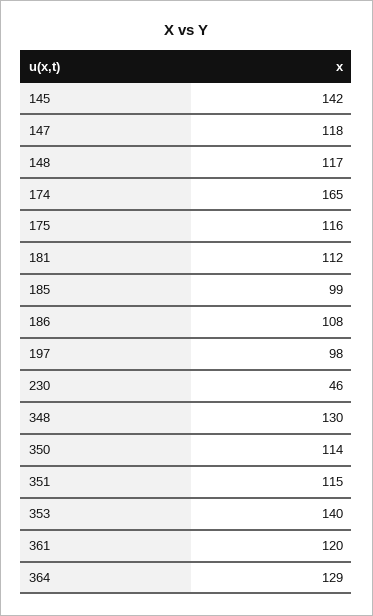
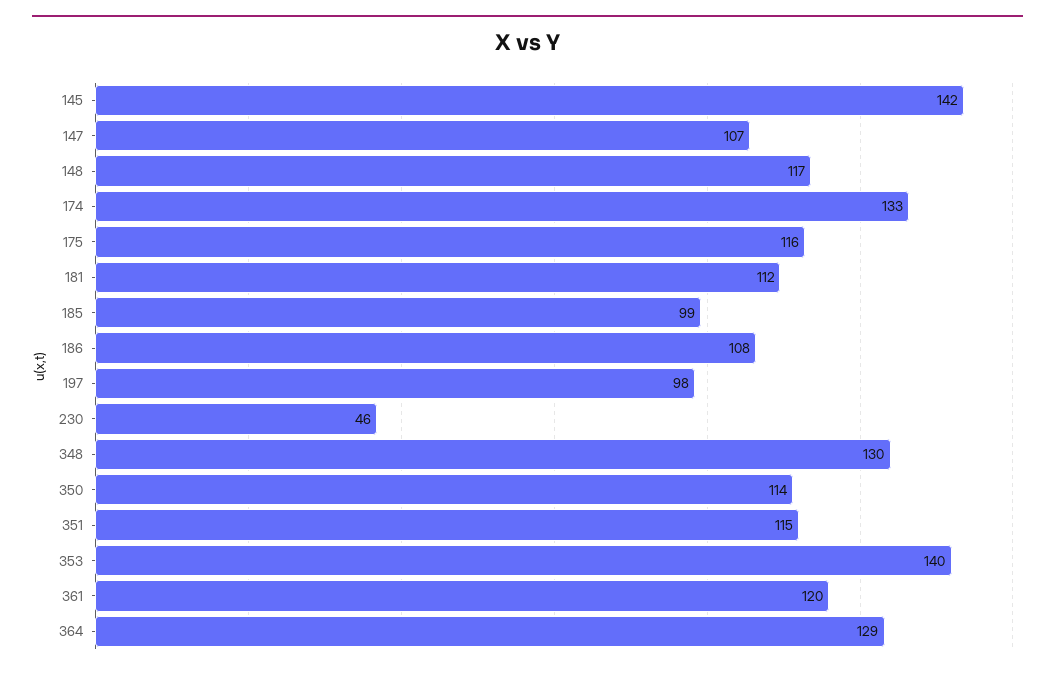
147: 118 -> 107
174: 165 -> 133

